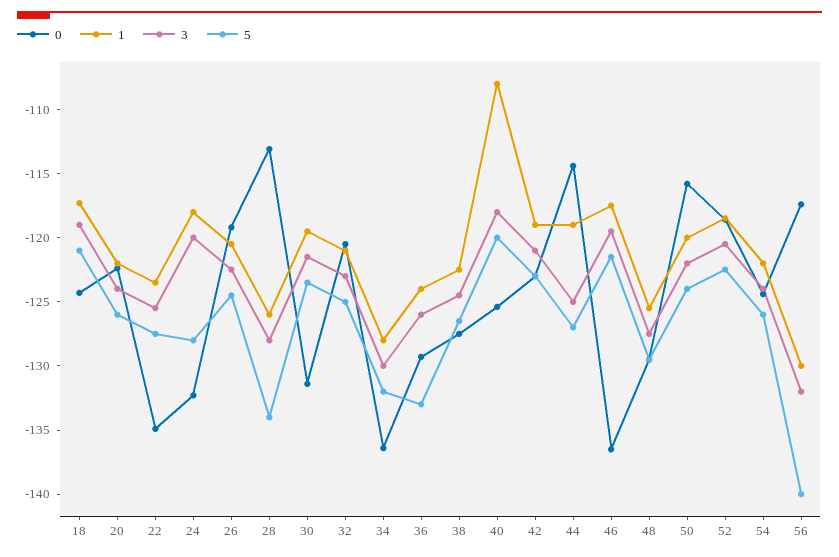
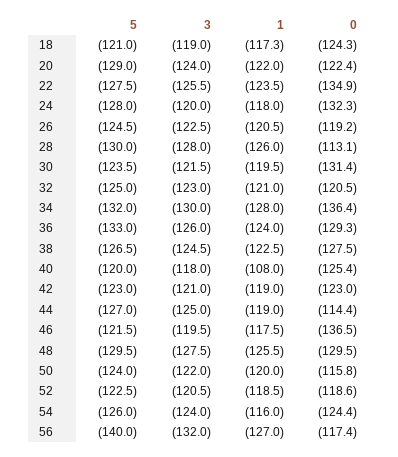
5, 20: -126 -> -129
5, 28: -134 -> -130
1, 54: -122 -> -116
1, 56: -130 -> -127

